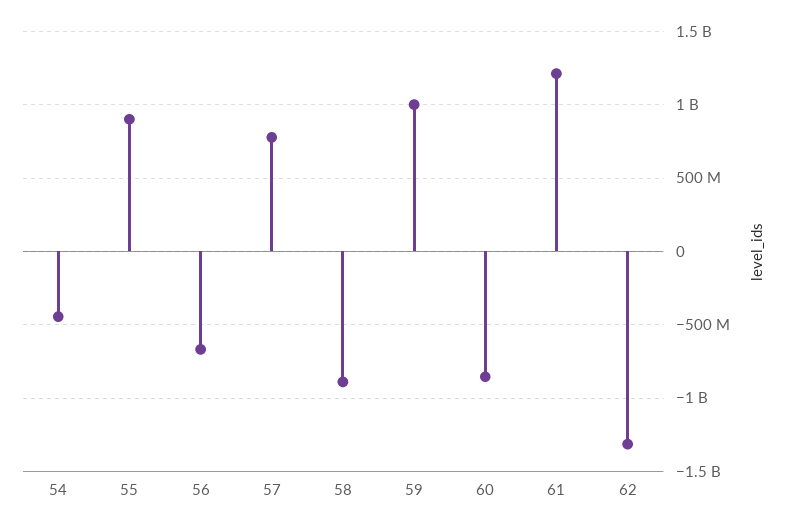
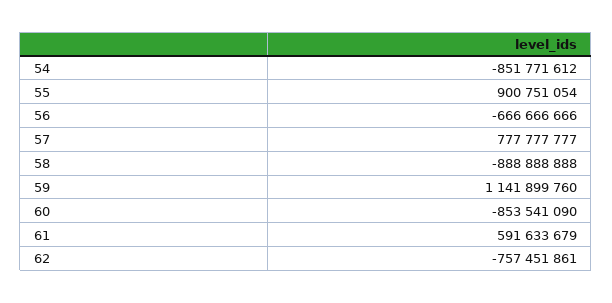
54: -450000000 -> -851771612
59: 1000000000 -> 1141899760
61: 1200000000 -> 591633679
62: -1300000000 -> -757451861

